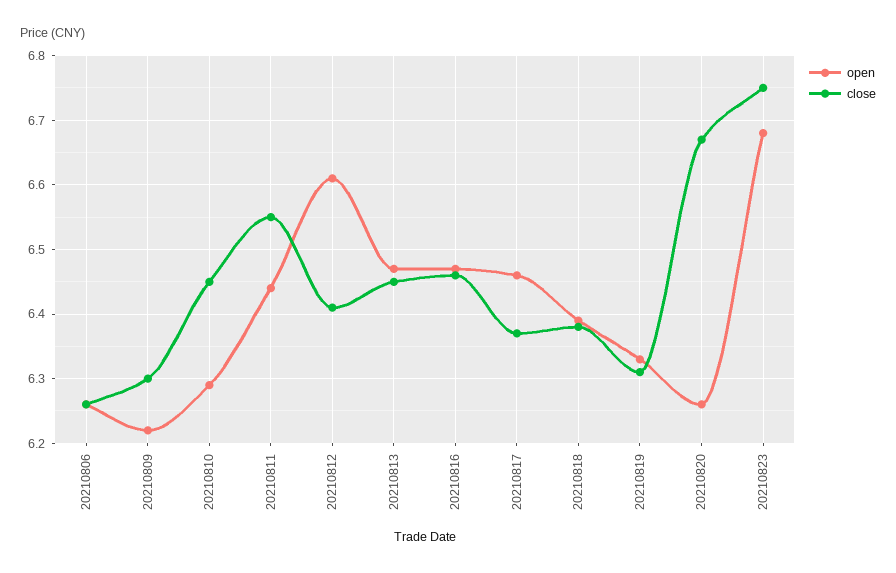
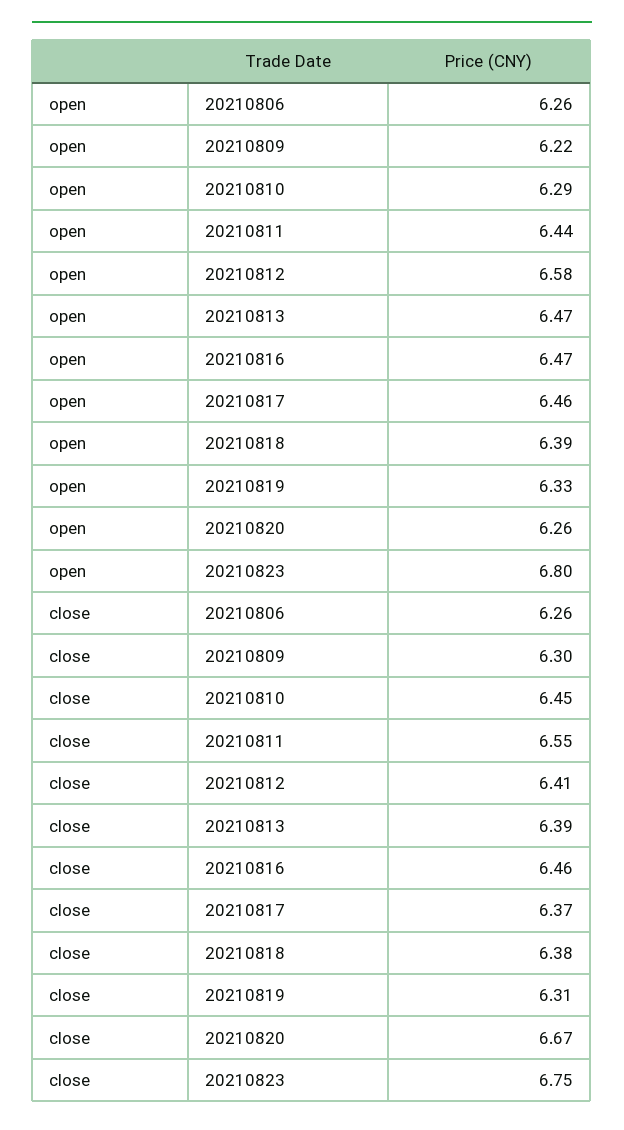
open, 20210812: 6.61 -> 6.58
close, 20210813: 6.45 -> 6.39
open, 20210823: 6.68 -> 6.8

